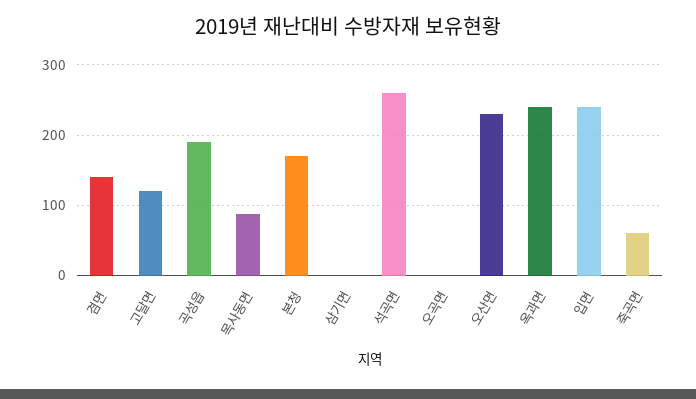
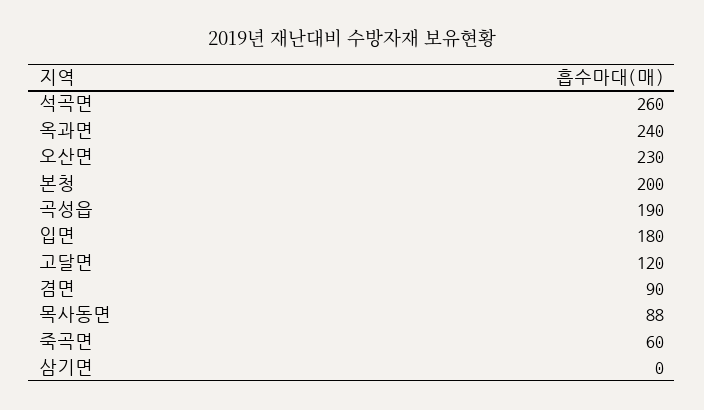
겸면: 140 -> 90
본청: 170 -> 200
오곡면: 0 -> none
입면: 240 -> 180

